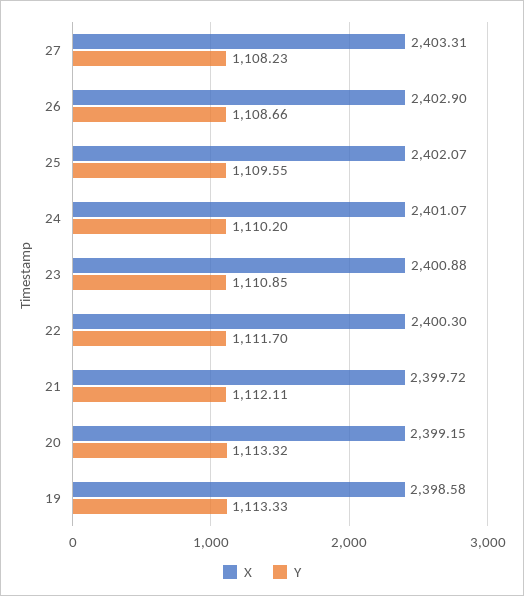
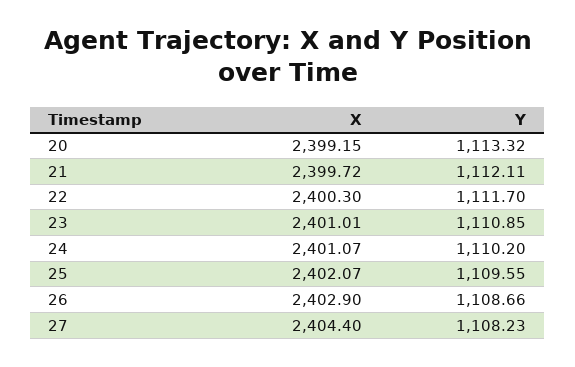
X, 27: 2403.31 -> 2404.4
X, 23: 2400.88 -> 2401.01
X, 19: 2398.58 -> none
Y, 19: 1113.33 -> none

